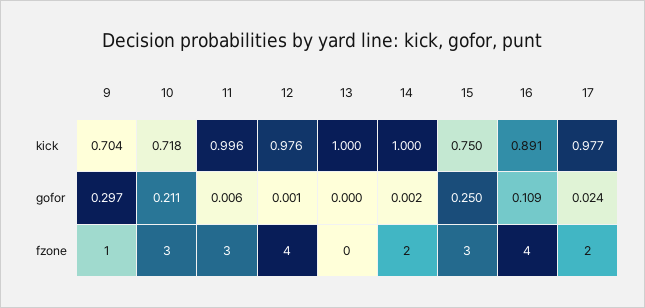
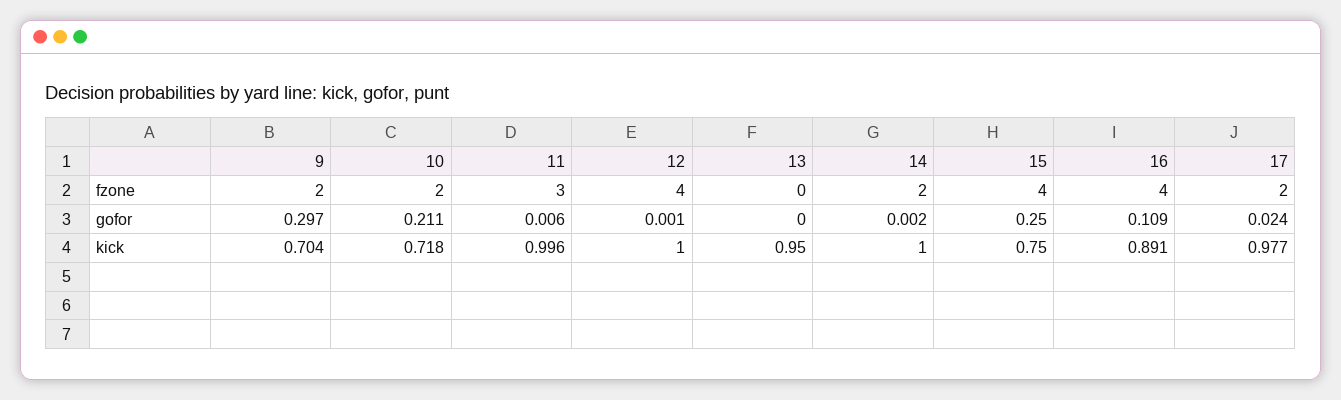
12, kick: 0.976 -> 1
13, kick: 1 -> 0.95
9, fzone: 1 -> 2
10, fzone: 3 -> 2
15, fzone: 3 -> 4

